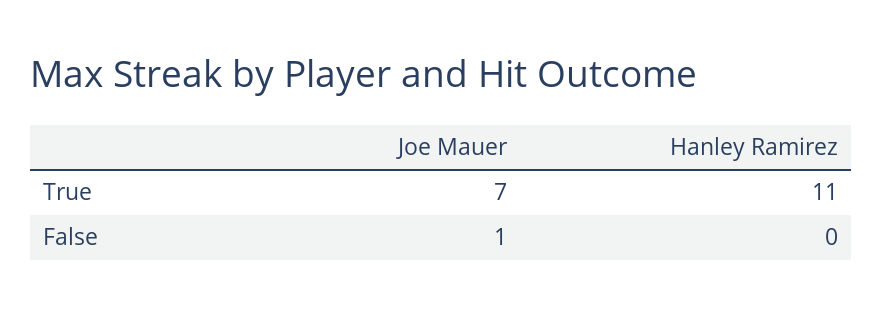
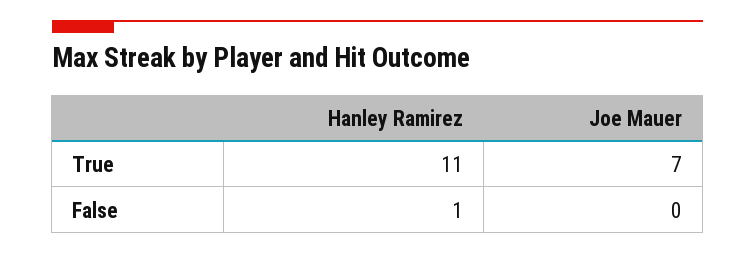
Joe Mauer, False: 1 -> 0
Hanley Ramirez, False: 0 -> 1

